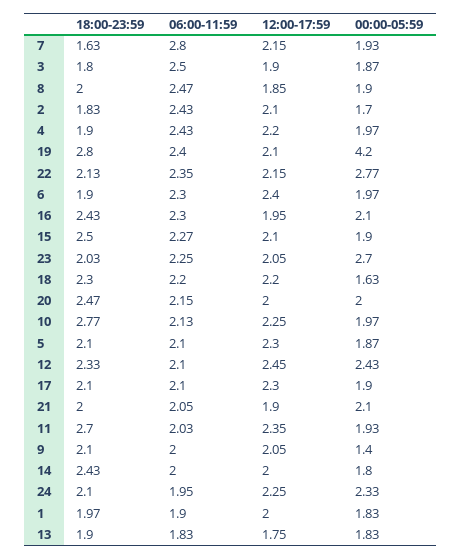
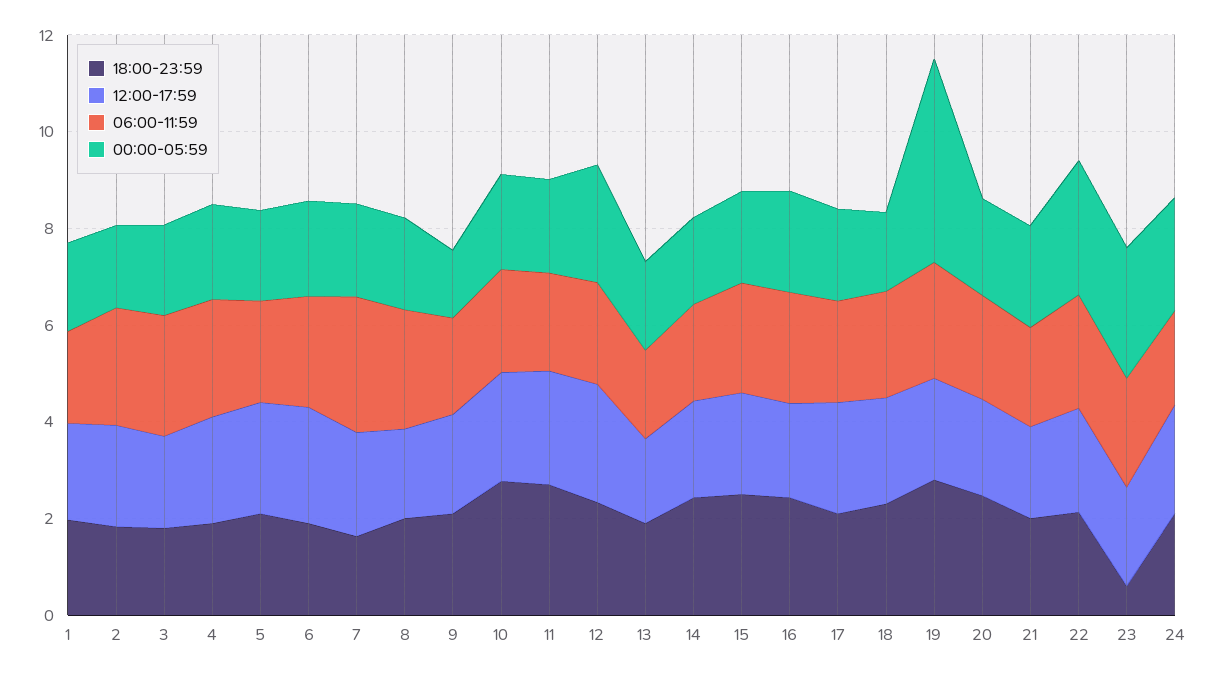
18:00-23:59, 23: 2.03 -> 0.5

